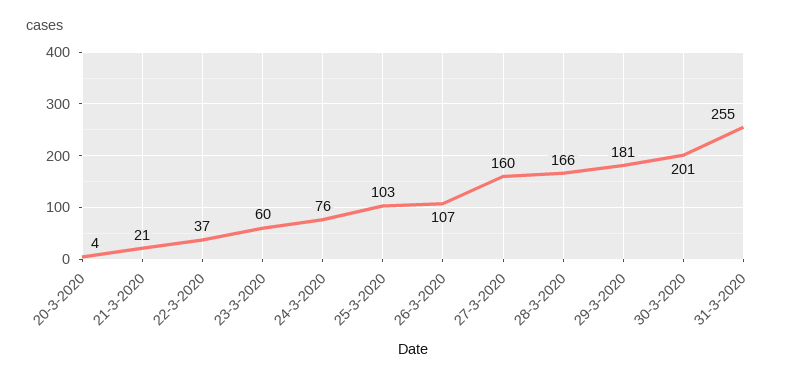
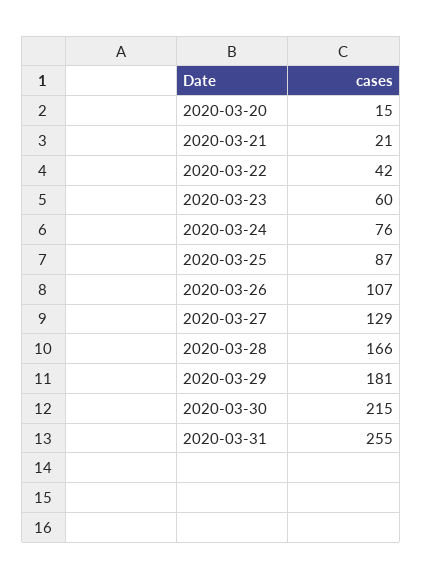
20-3-2020: 4 -> 15
22-3-2020: 37 -> 42
25-3-2020: 103 -> 87
27-3-2020: 160 -> 129
30-3-2020: 201 -> 215

